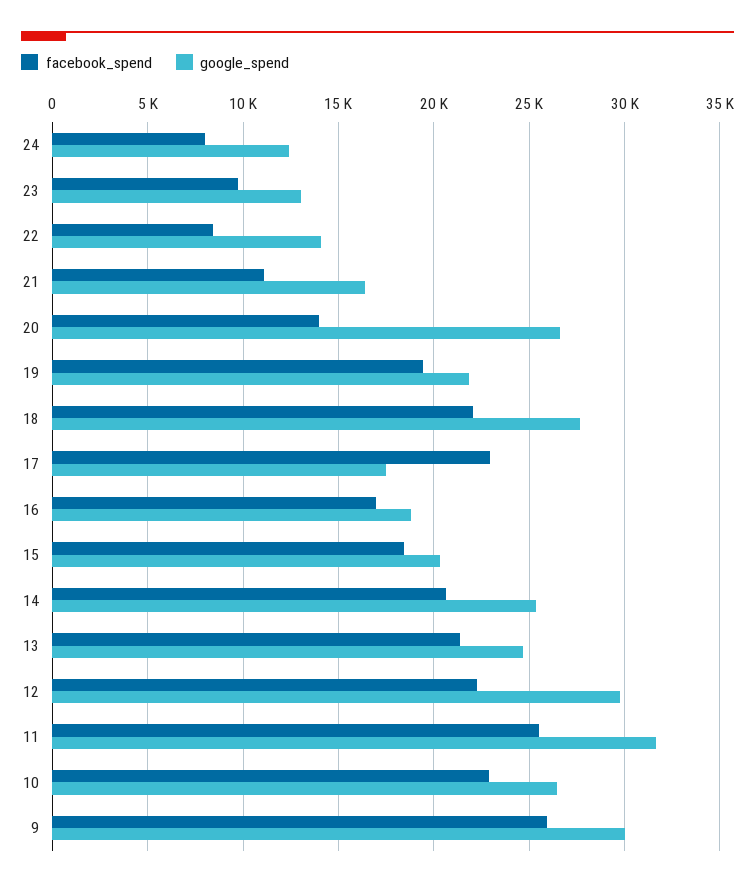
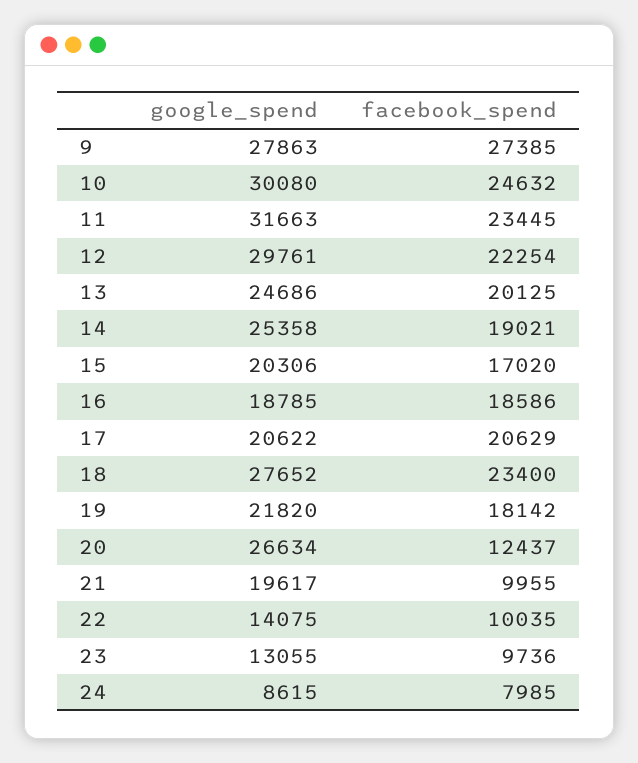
google_spend, 24: 12500 -> 8615
facebook_spend, 22: 8500 -> 10035
facebook_spend, 21: 11000 -> 9955
google_spend, 21: 16500 -> 19617
facebook_spend, 20: 14000 -> 12437
facebook_spend, 19: 19500 -> 18142
facebook_spend, 18: 22000 -> 23400
facebook_spend, 17: 23000 -> 20629
google_spend, 17: 17500 -> 20622
facebook_spend, 16: 17000 -> 18586
facebook_spend, 15: 18500 -> 17020
facebook_spend, 14: 20500 -> 19021
facebook_spend, 13: 21500 -> 20125
facebook_spend, 11: 25500 -> 23445
facebook_spend, 10: 23000 -> 24632
google_spend, 10: 26500 -> 30080
facebook_spend, 9: 26000 -> 27385
google_spend, 9: 30000 -> 27863

